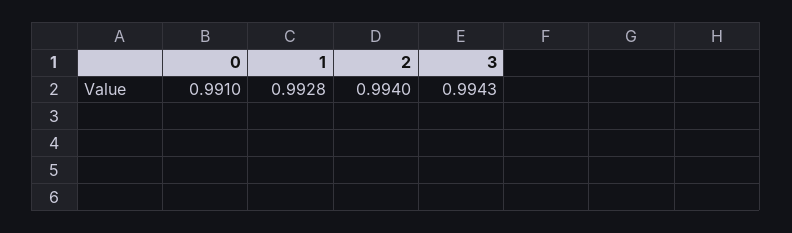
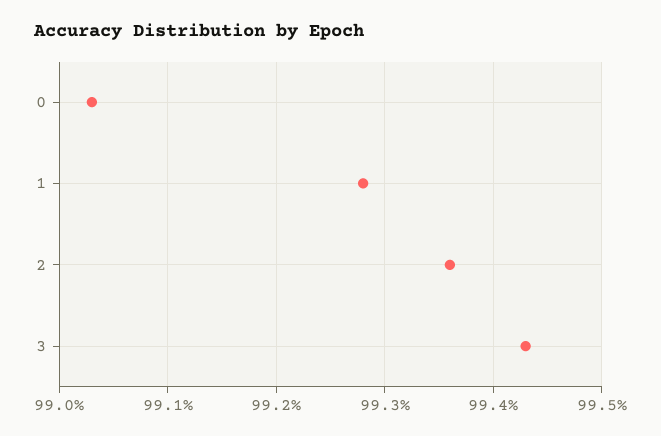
0: 0.991 -> 0.9903
2: 0.994 -> 0.9936

